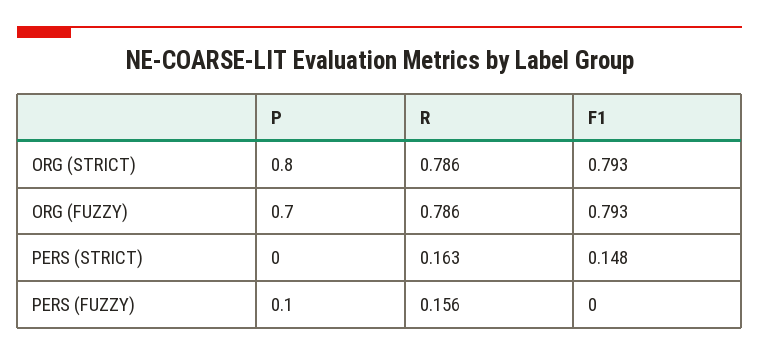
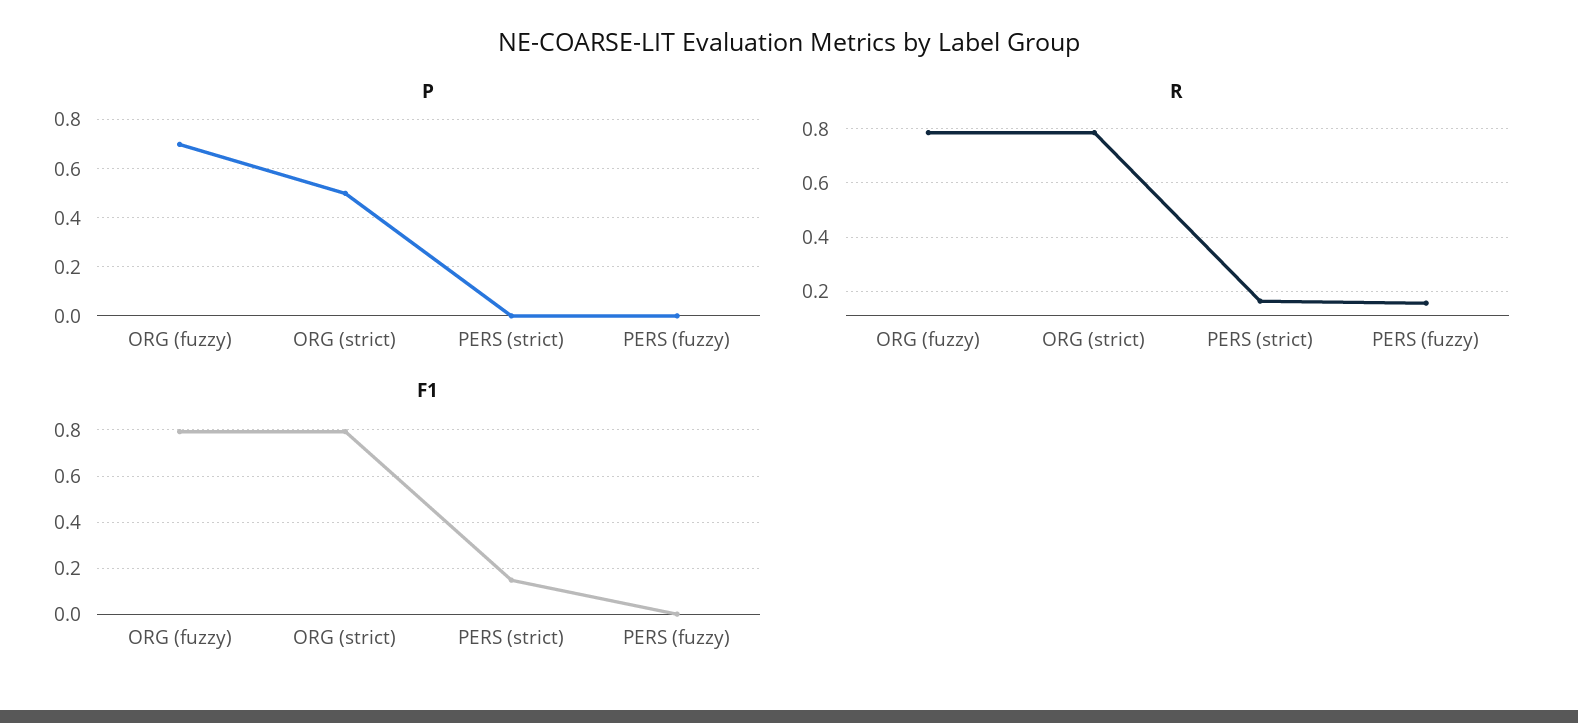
P, ORG (STRICT): 0.8 -> 0.5
P, PERS (FUZZY): 0.1 -> 0

